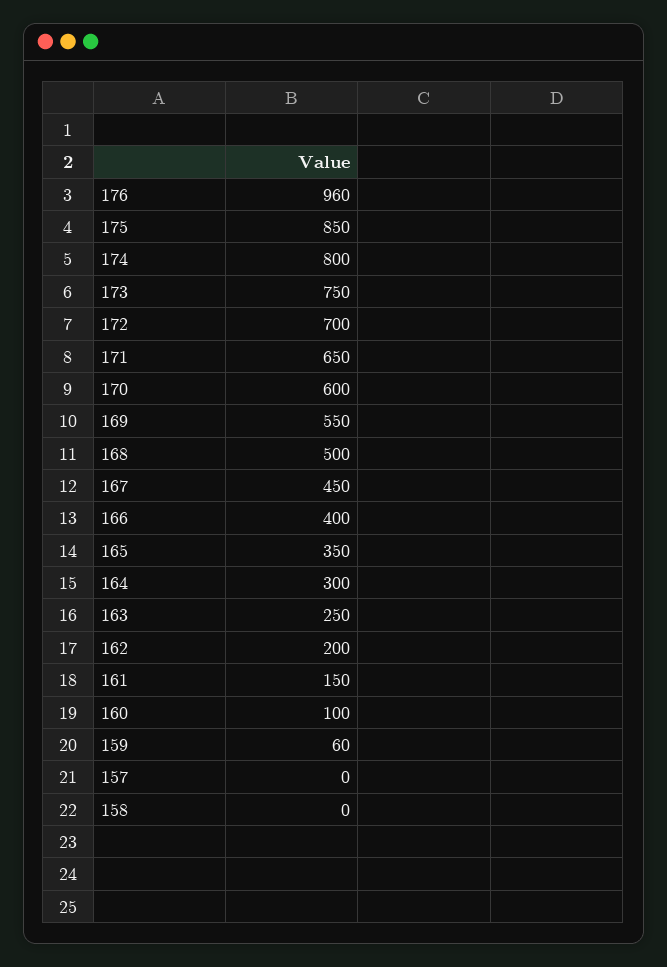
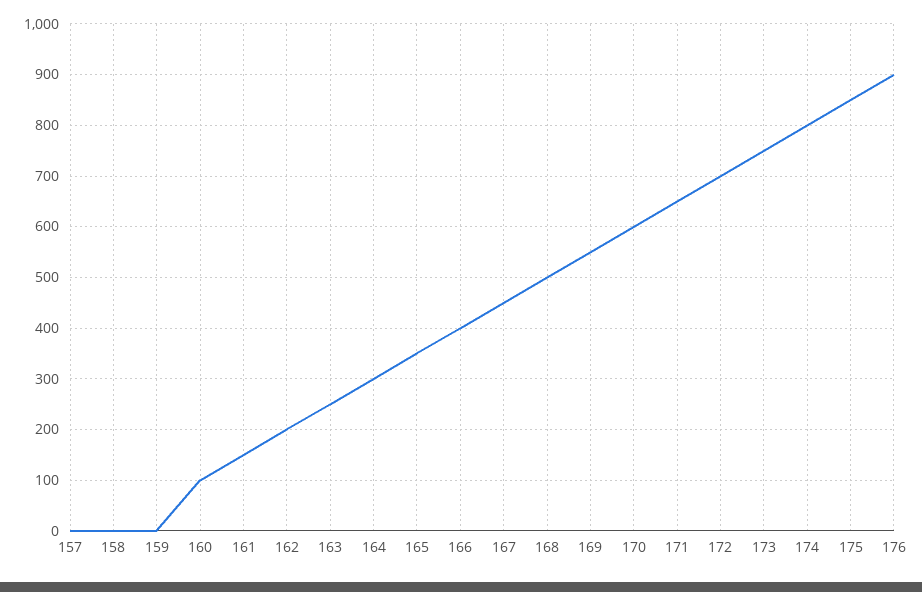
176: 960 -> 900
159: 60 -> 0

